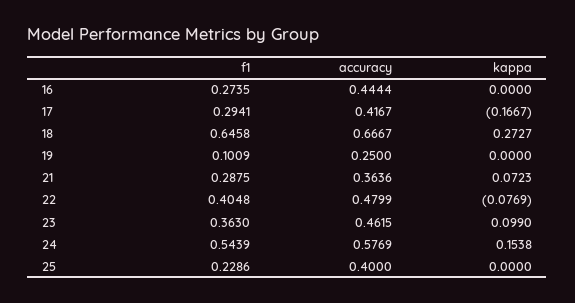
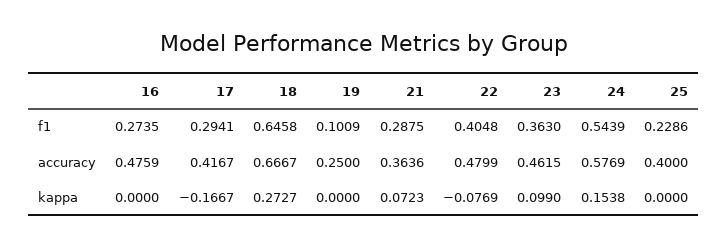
accuracy, 16: 0.4444 -> 0.4759

